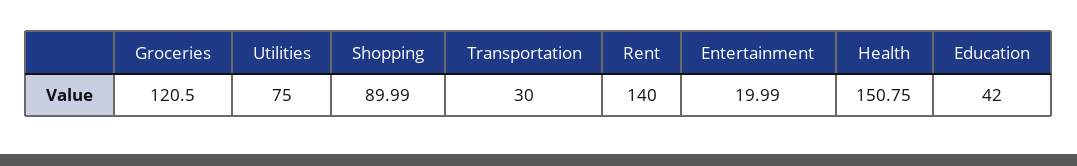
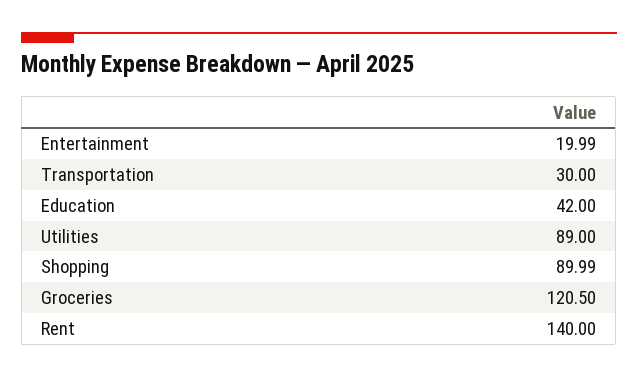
Utilities: 75 -> 89
Health: 150.75 -> none

